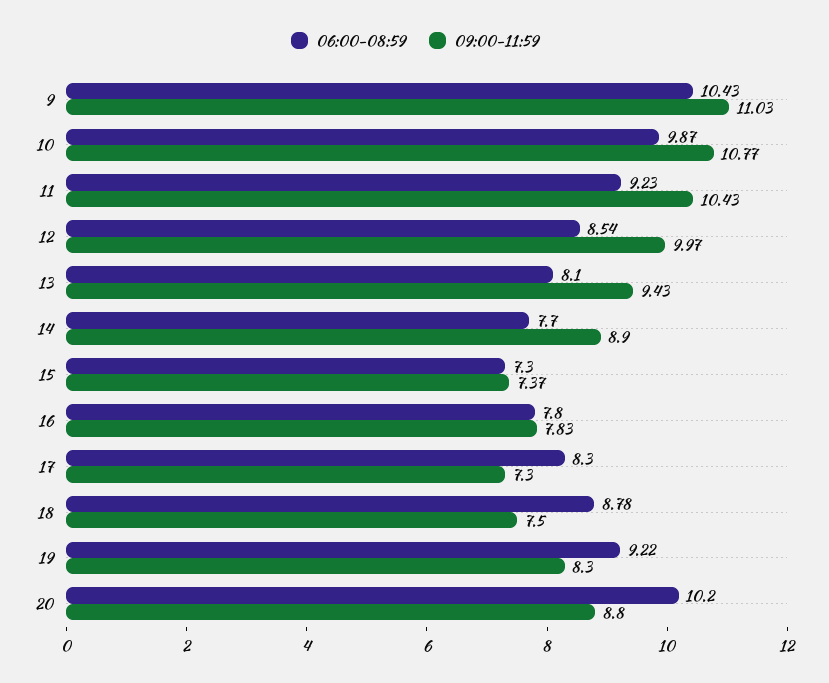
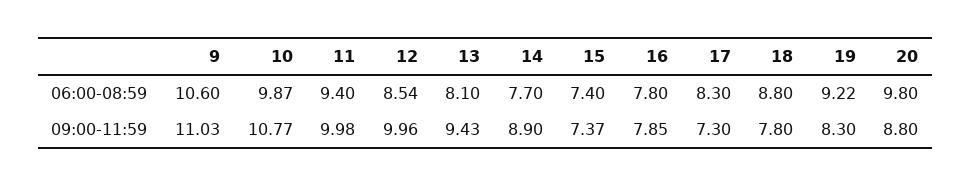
06:00-08:59, 9: 10.43 -> 10.6
06:00-08:59, 11: 9.23 -> 9.4
09:00-11:59, 11: 10.43 -> 9.98
09:00-11:59, 12: 9.97 -> 9.96
06:00-08:59, 15: 7.3 -> 7.4
09:00-11:59, 16: 7.83 -> 7.85
06:00-08:59, 18: 8.78 -> 8.8
09:00-11:59, 18: 7.5 -> 7.8
06:00-08:59, 20: 10.2 -> 9.8

